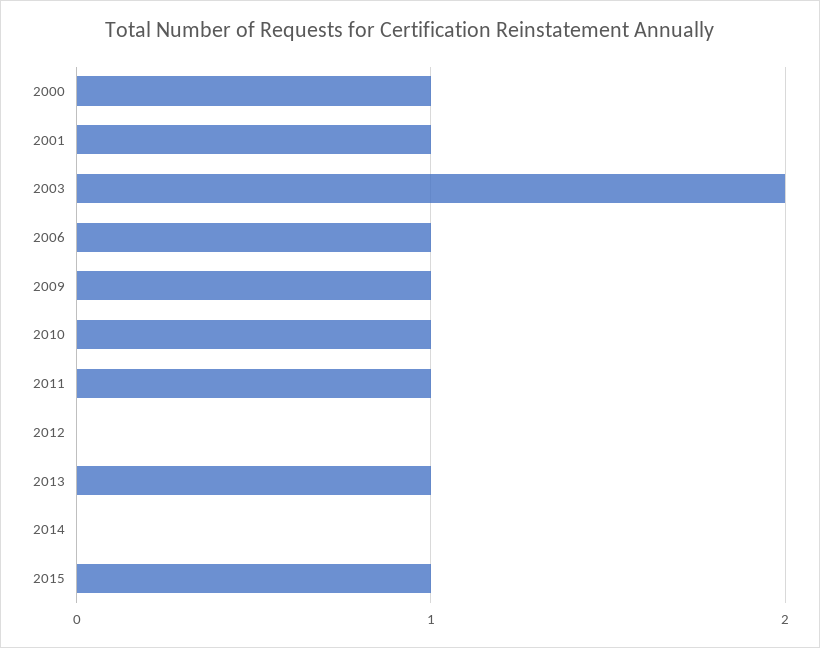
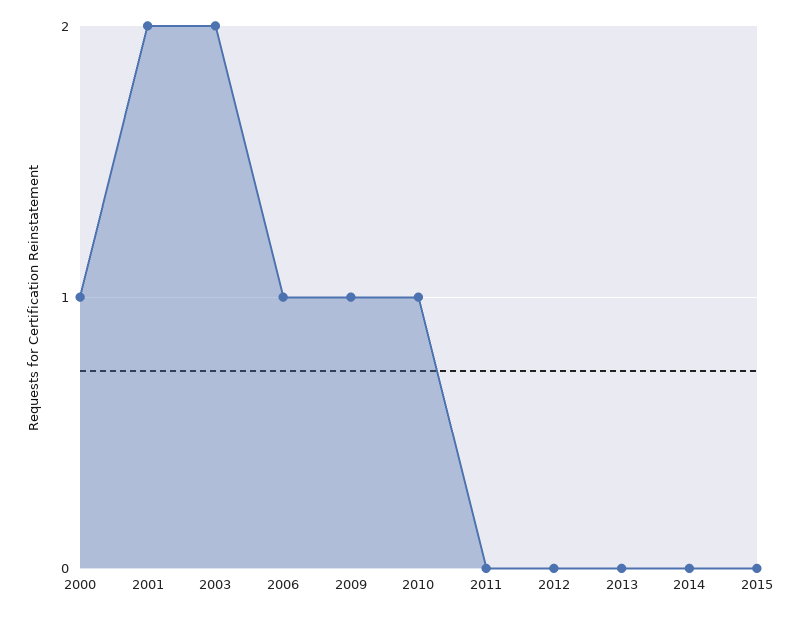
2001: 1 -> 2
2011: 1 -> 0
2013: 1 -> 0
2015: 1 -> 0

